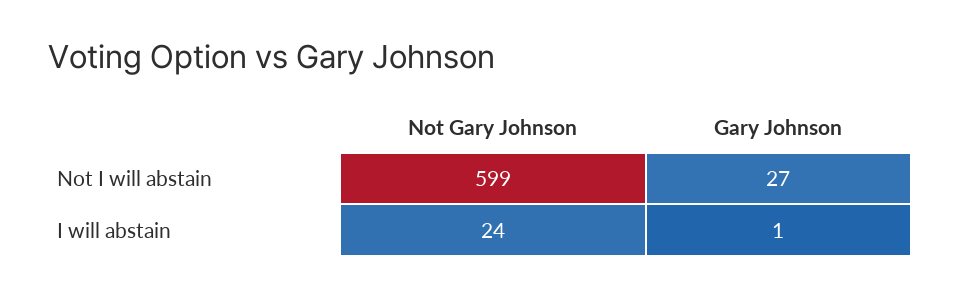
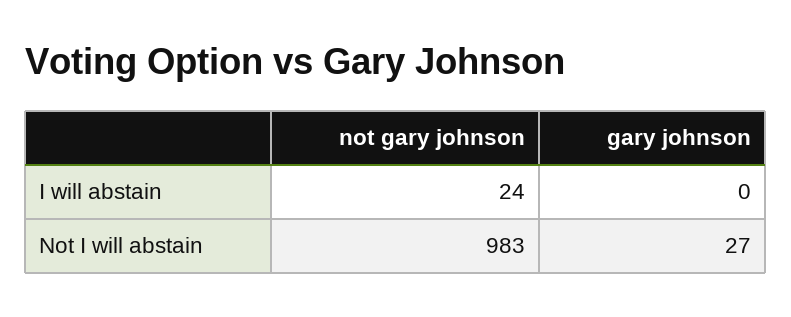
Not Gary Johnson, Not I will abstain: 599 -> 983
Gary Johnson, I will abstain: 1 -> 0

